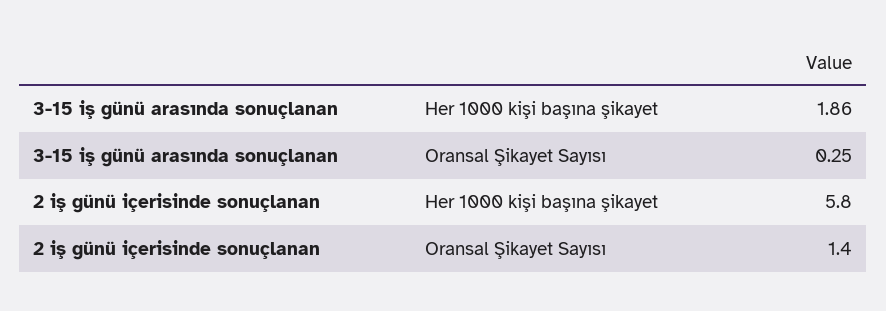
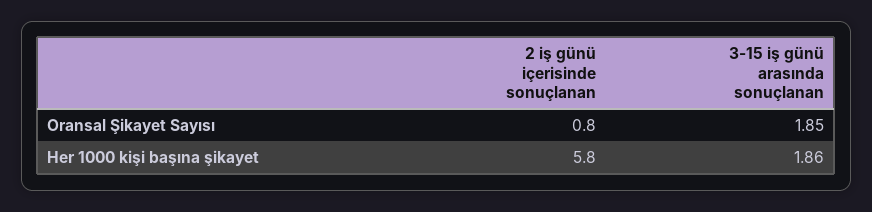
3-15 iş günü arasında sonuçlanan, Oransal Şikayet Sayısı: 0.25 -> 1.85
2 iş günü içerisinde sonuçlanan, Oransal Şikayet Sayısı: 1.4 -> 0.8

